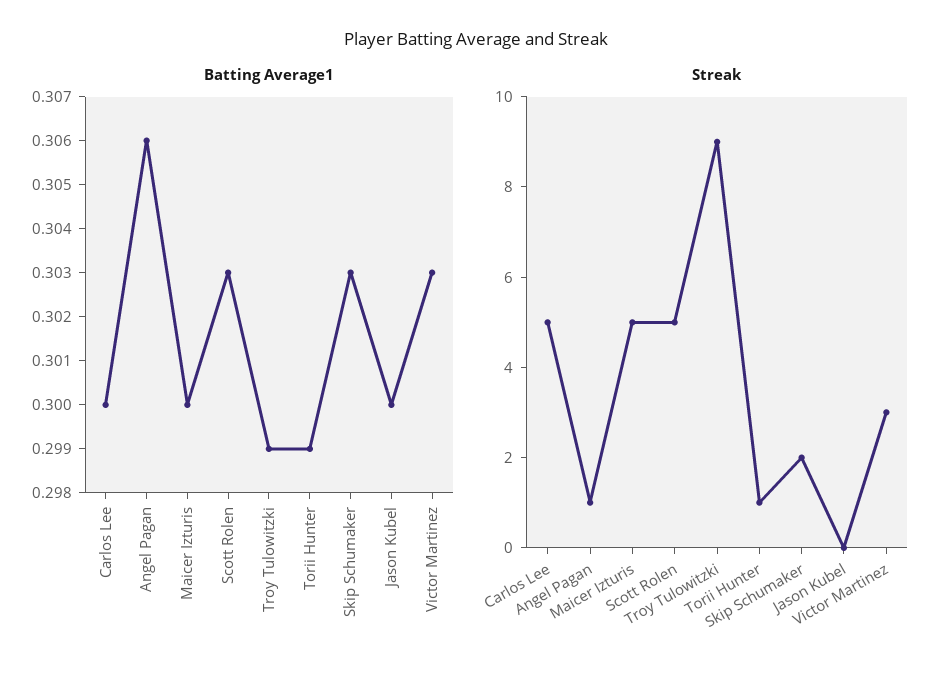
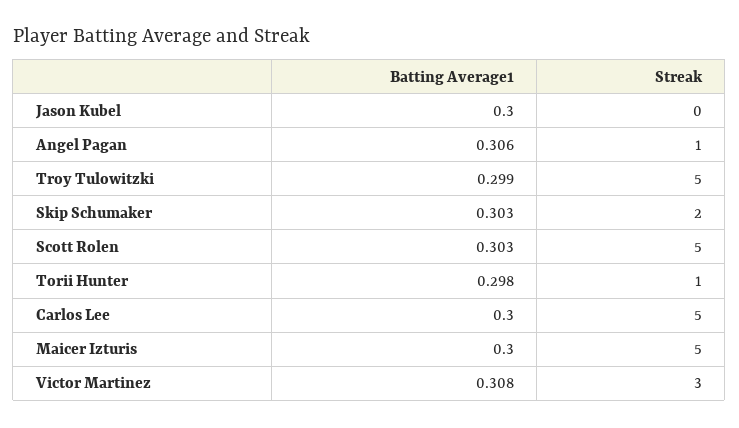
Batting Average1, Torii Hunter: 0.299 -> 0.298
Batting Average1, Victor Martinez: 0.303 -> 0.308
Streak, Troy Tulowitzki: 9 -> 5

